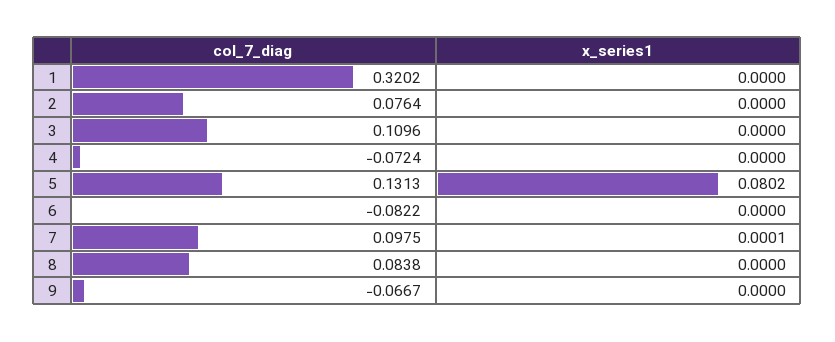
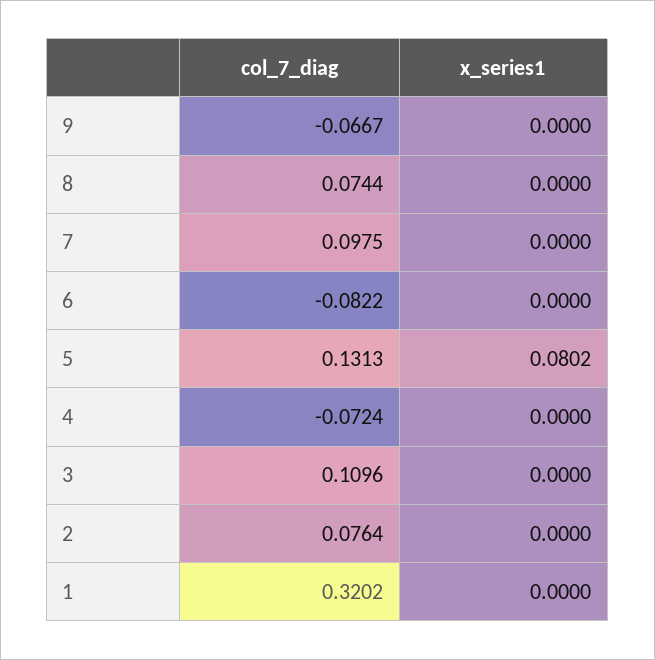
x_series1, 7: 0.0001 -> 0
col_7_diag, 8: 0.0838 -> 0.0744

